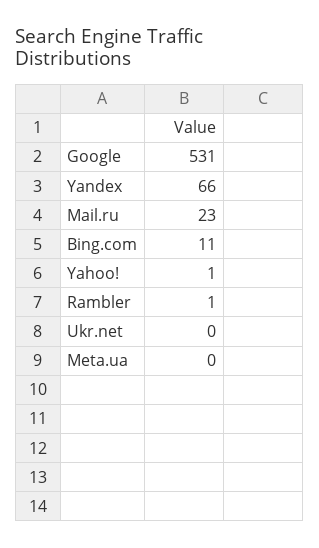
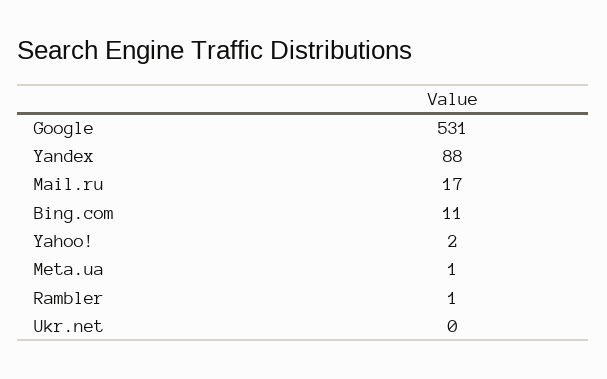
Yandex: 66 -> 88
Mail.ru: 23 -> 17
Yahoo!: 1 -> 2
Meta.ua: 0 -> 1

